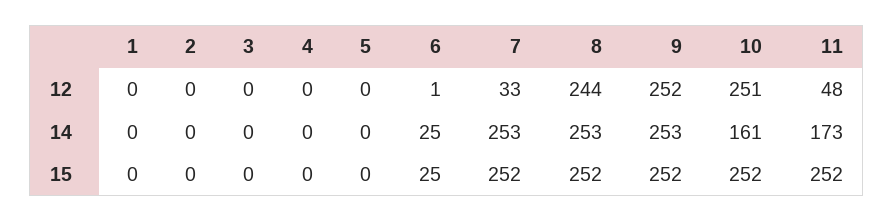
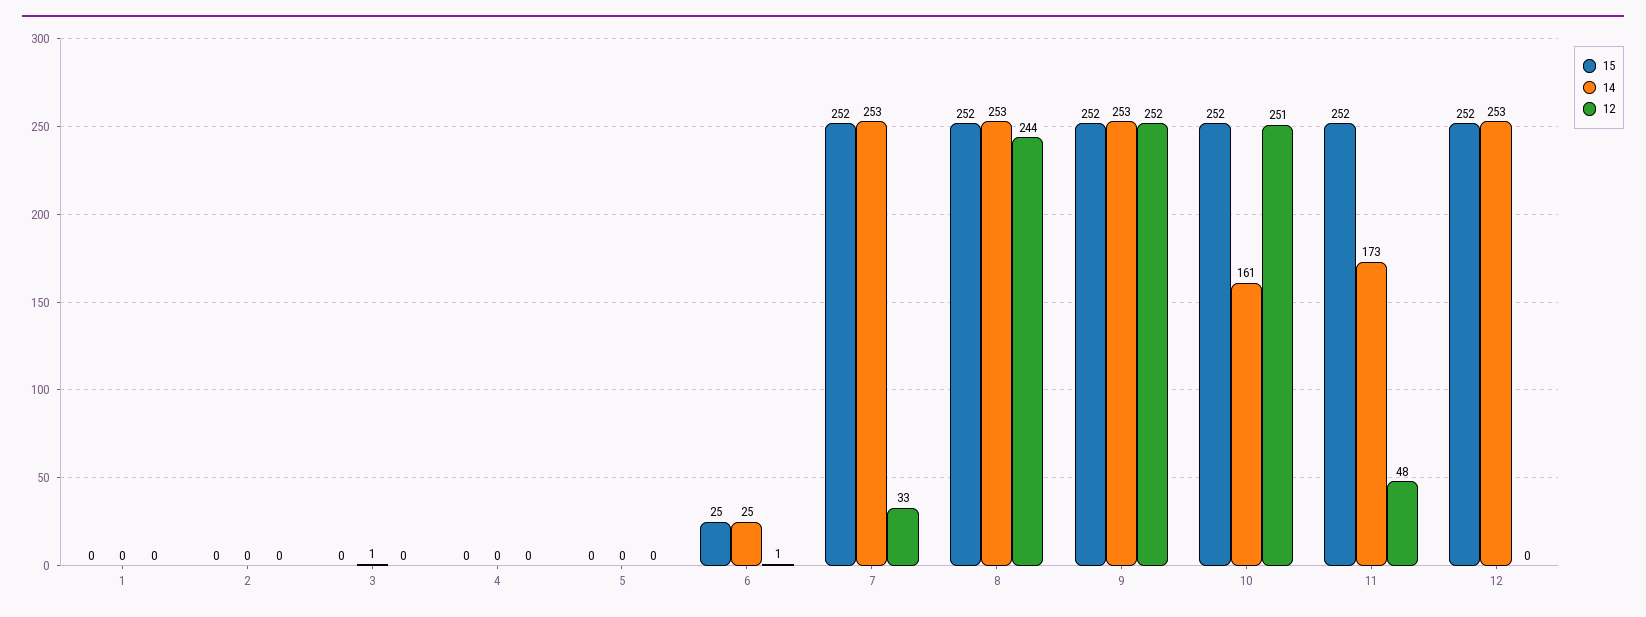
14, 3: 0 -> 1
15, 12: none -> 252
14, 12: none -> 253
12, 12: none -> 0

